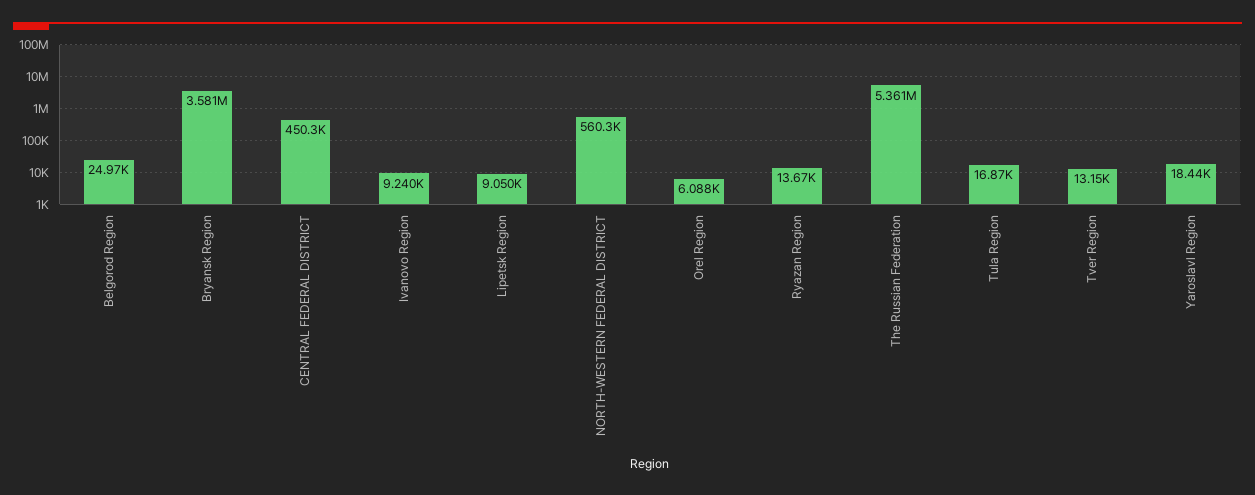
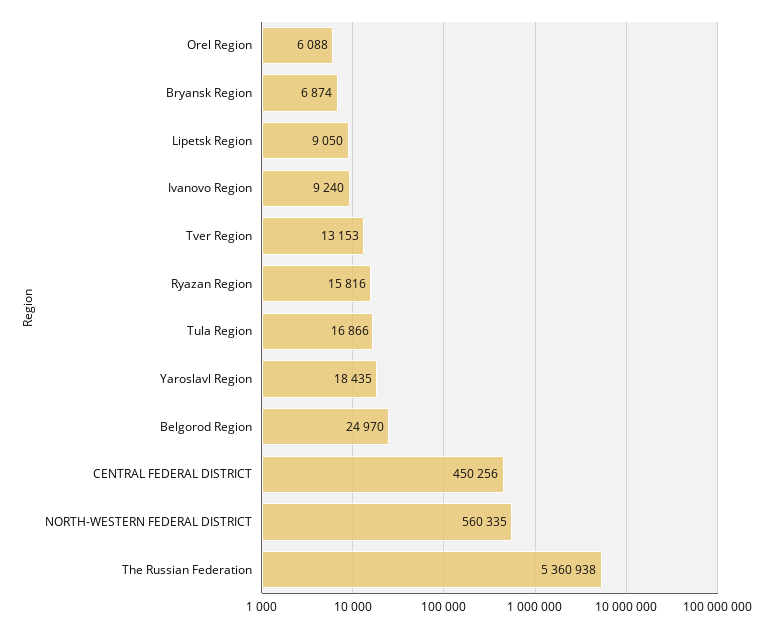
Bryansk Region: 3581000 -> 6874
Ryazan Region: 13670 -> 15816

